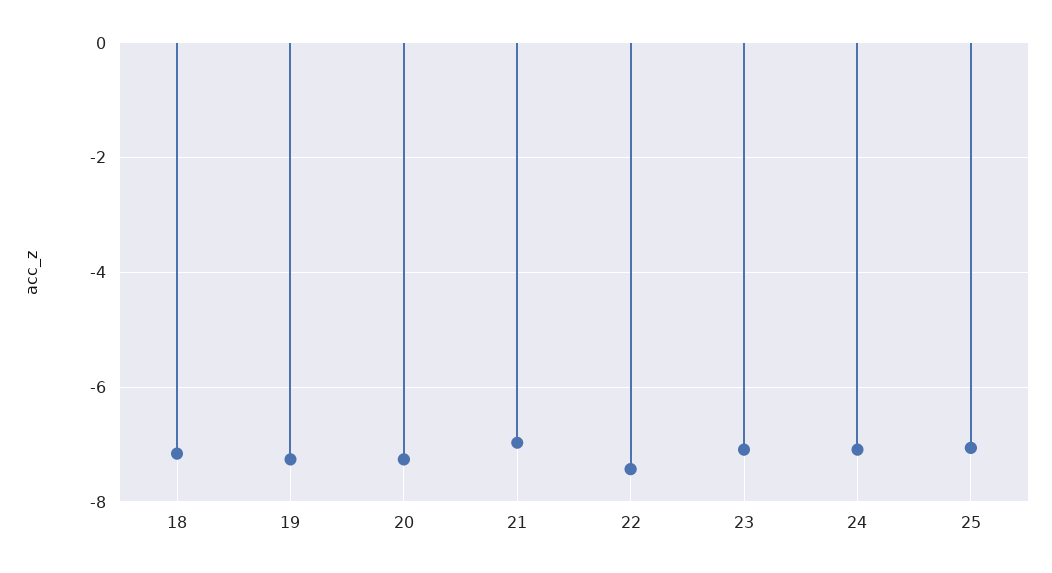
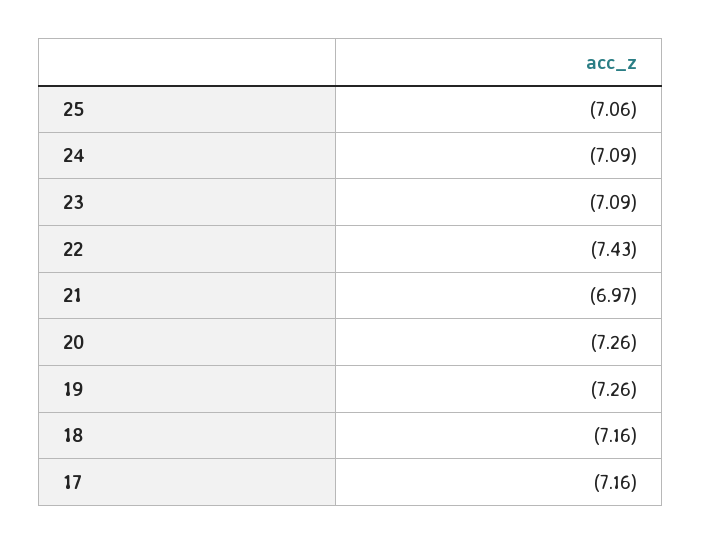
17: none -> -7.16

